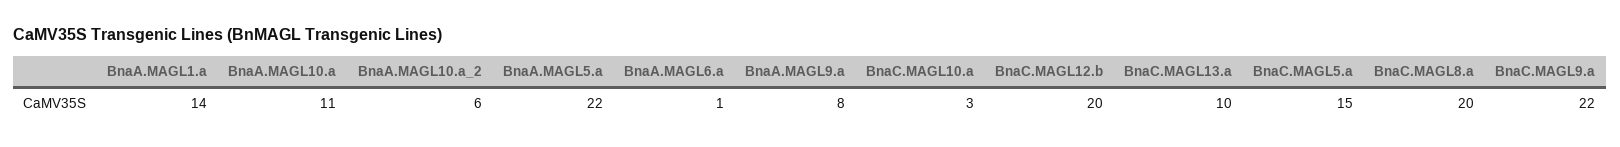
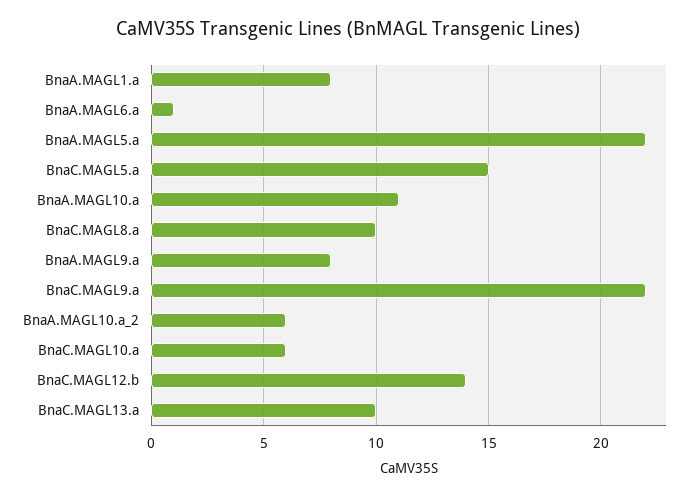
BnaA.MAGL1.a: 14 -> 8
BnaC.MAGL10.a: 3 -> 6
BnaC.MAGL12.b: 20 -> 14
BnaC.MAGL8.a: 20 -> 10

